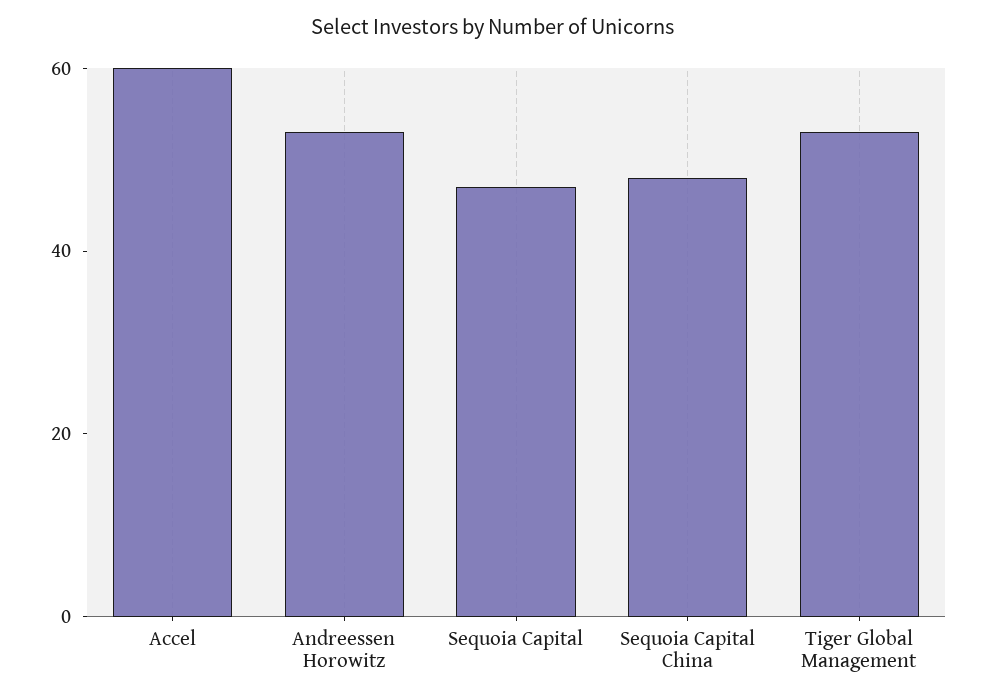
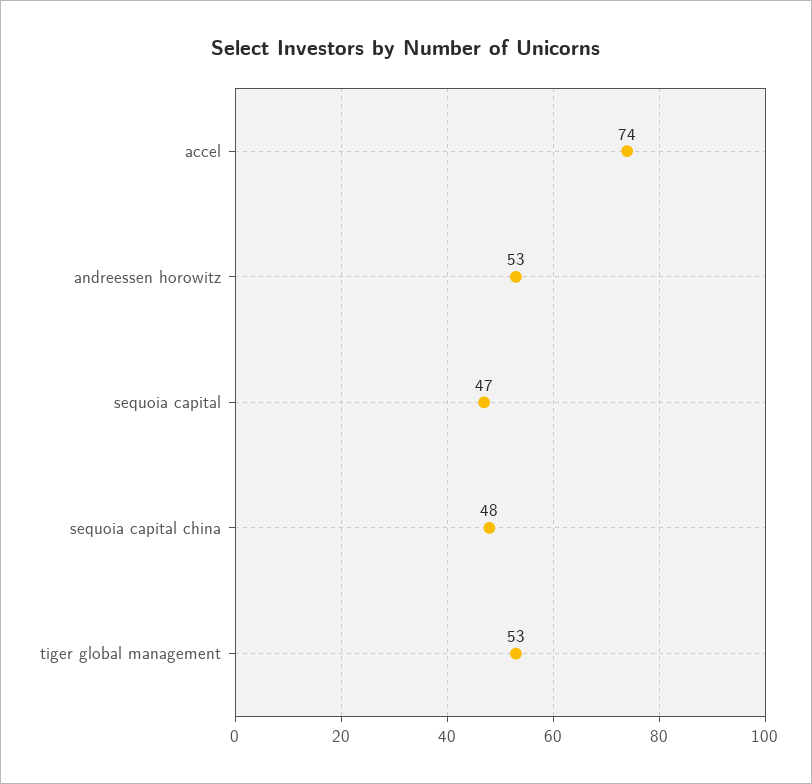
Accel: 60 -> 74

